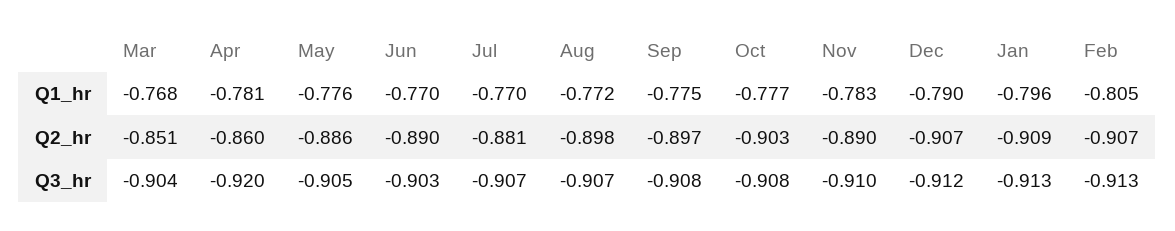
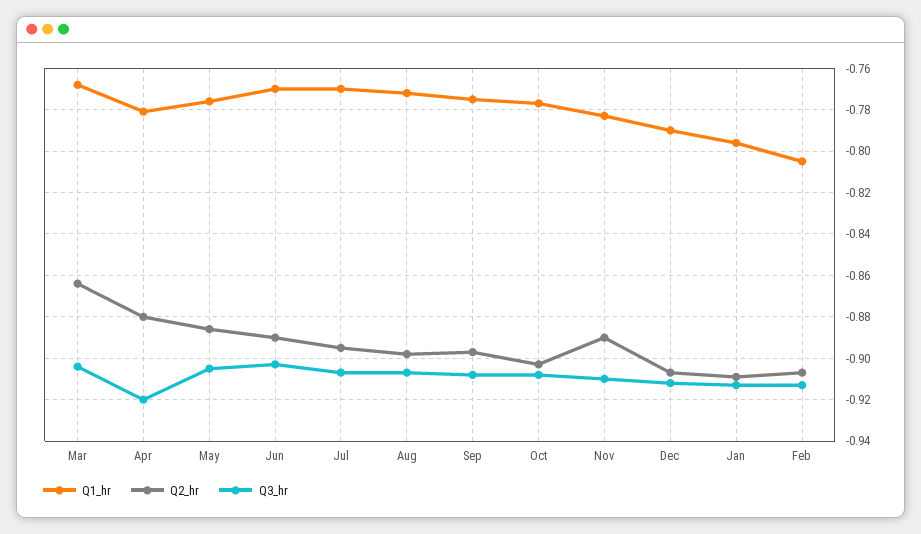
Q2_hr, Mar: -0.851 -> -0.865
Q2_hr, Apr: -0.86 -> -0.88
Q2_hr, Jul: -0.881 -> -0.895

